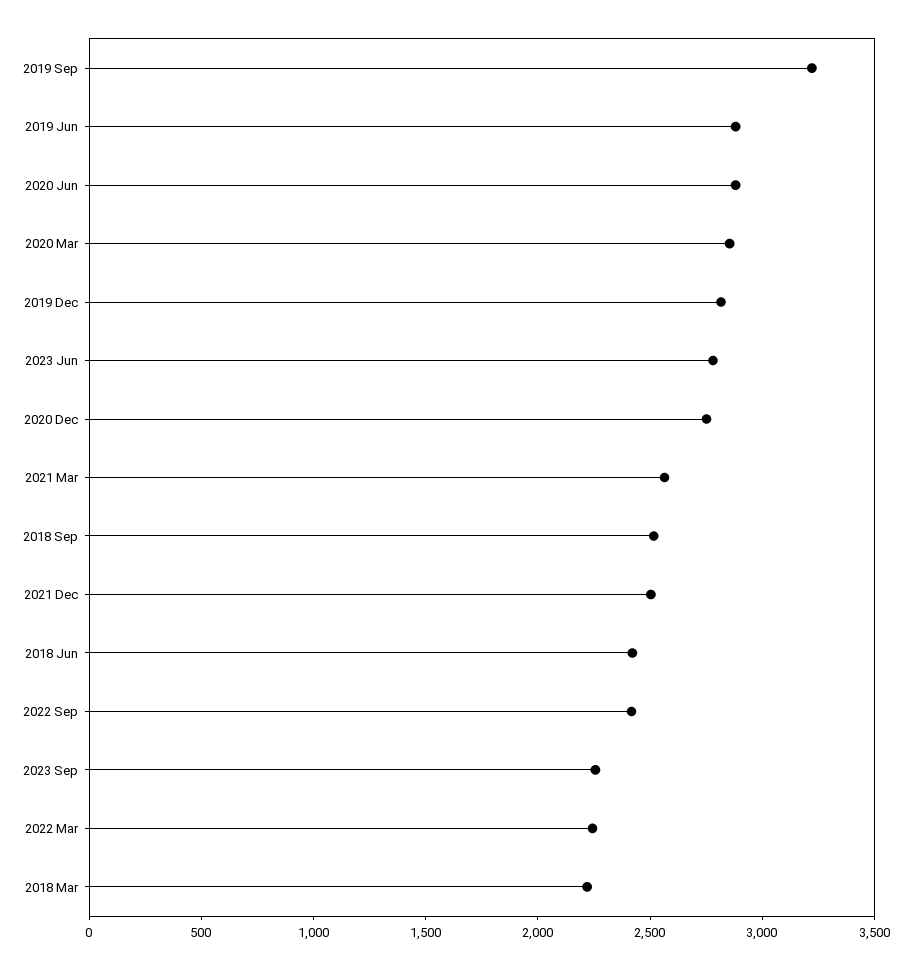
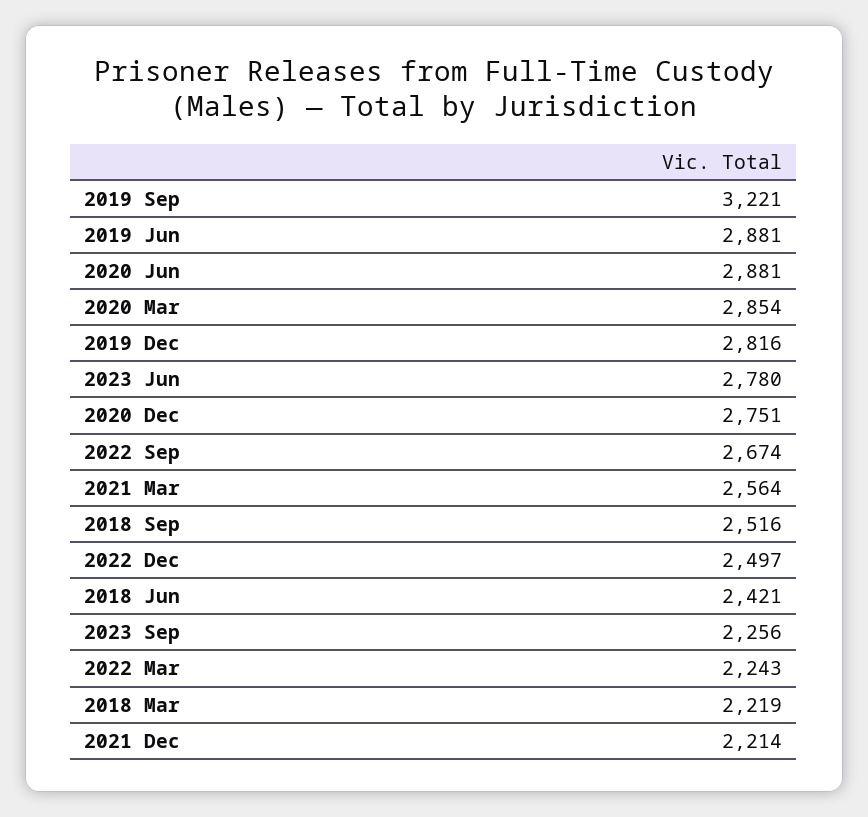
2021 Dec: 2500 -> 2214
2022 Sep: 2400 -> 2674
2022 Dec: none -> 2497

